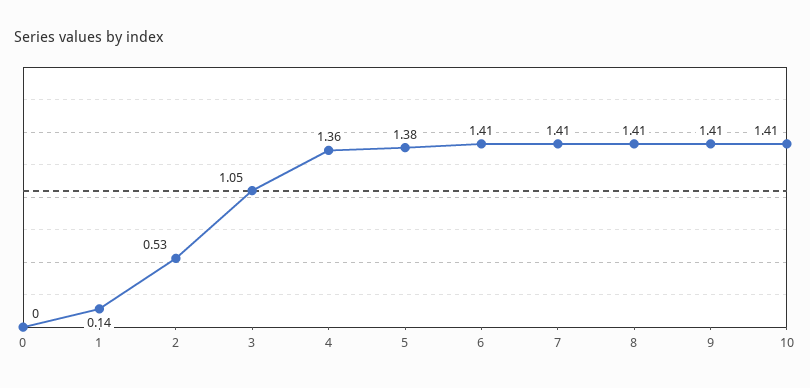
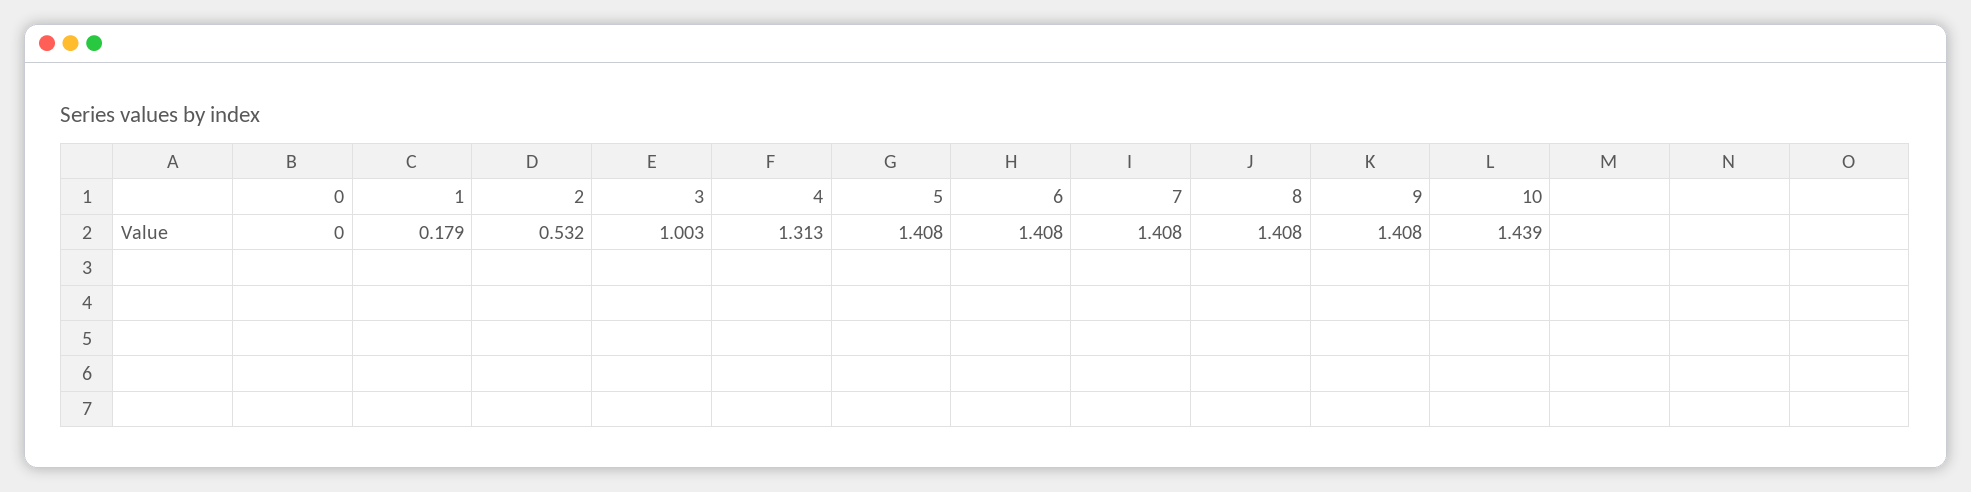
1: 0.14 -> 0.179
3: 1.05 -> 1.003
4: 1.36 -> 1.313
5: 1.38 -> 1.408
10: 1.41 -> 1.439

